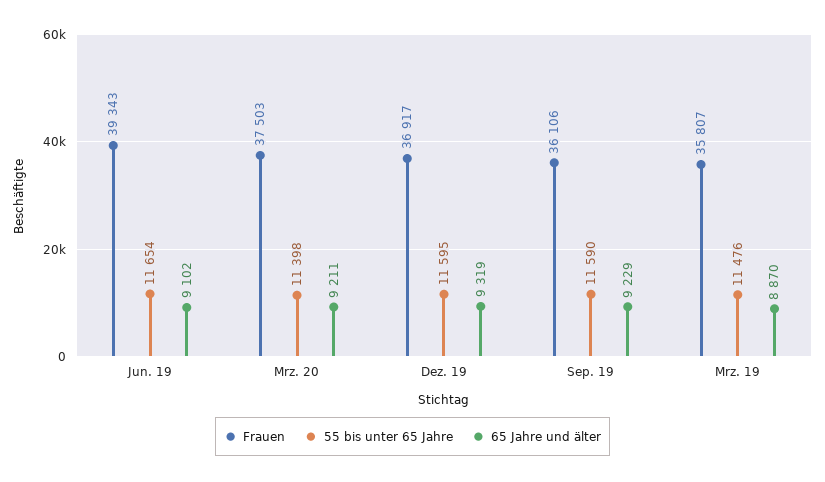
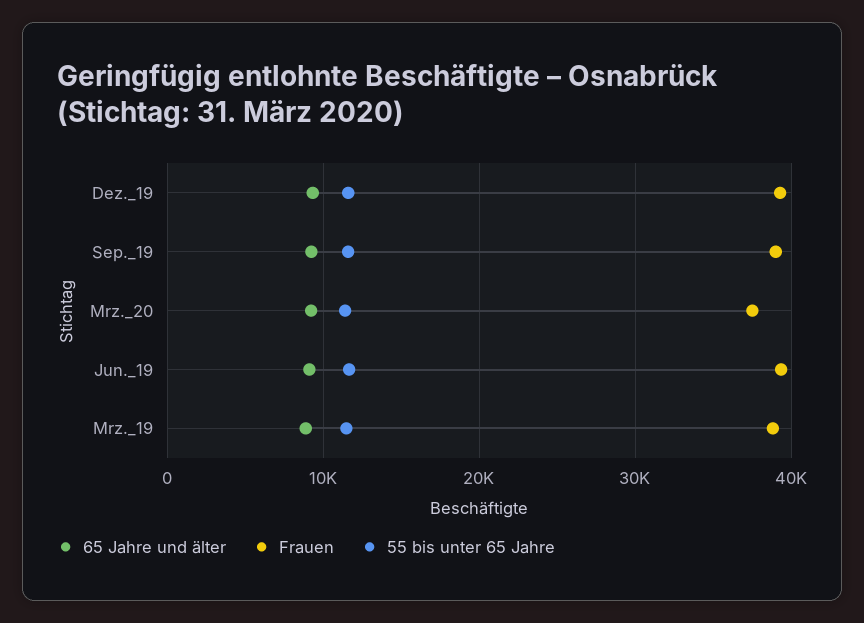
Frauen, Dez. 19: 36917 -> 39000
Frauen, Sep. 19: 36106 -> 39000
Frauen, Mrz. 19: 35807 -> 39000

